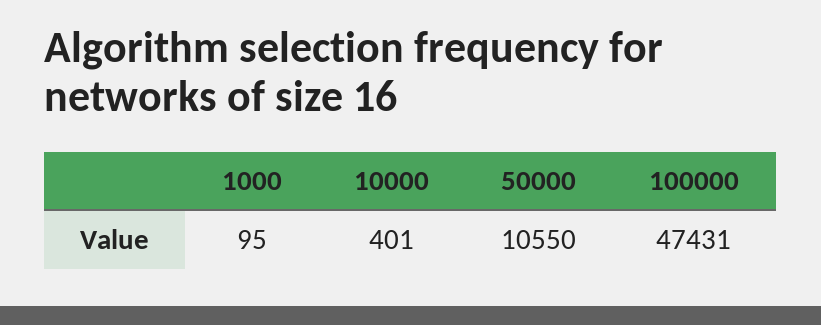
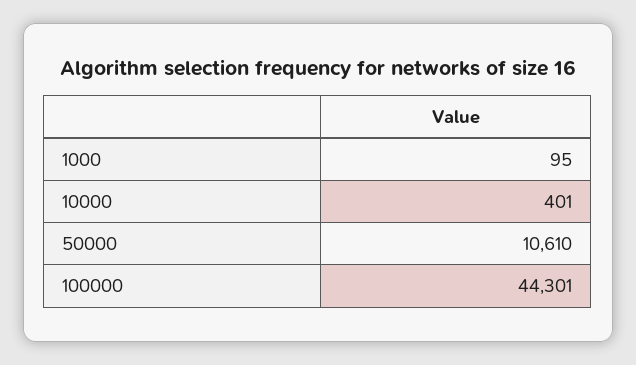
50000: 10550 -> 10610
100000: 47431 -> 44301

